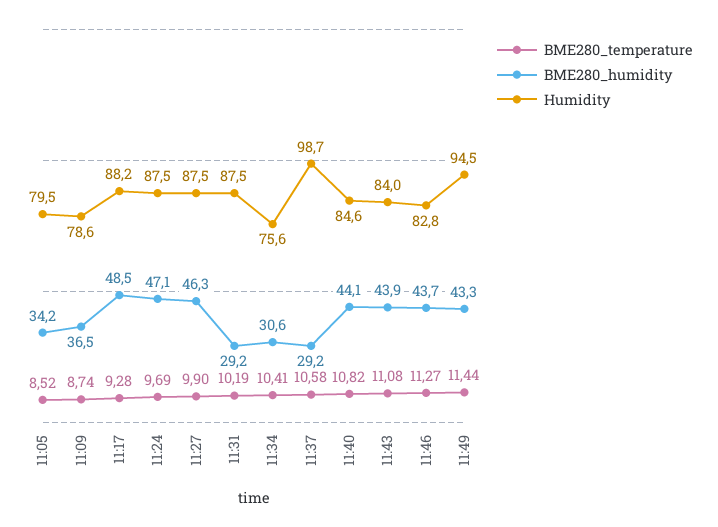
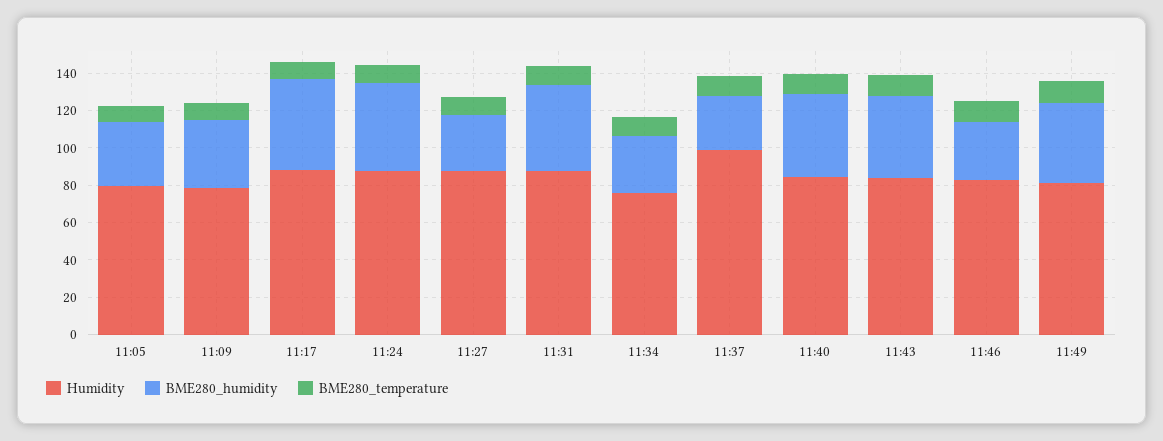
BME280_humidity, 11:27: 46.3 -> 30
BME280_humidity, 11:31: 29.2 -> 45
BME280_humidity, 11:46: 43.7 -> 30
Humidity, 11:49: 94.5 -> 80

